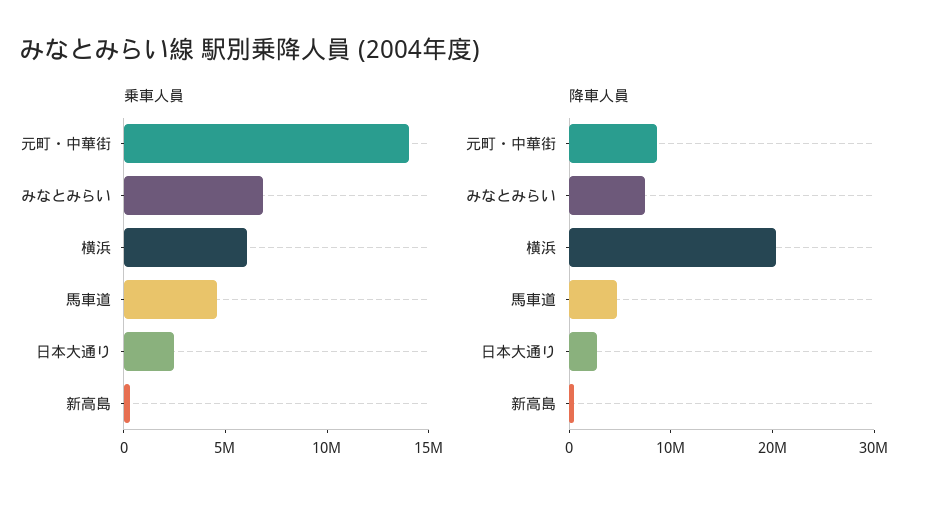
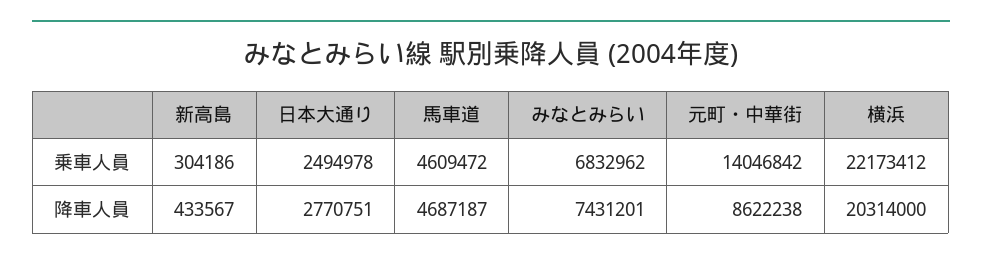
乗車人員, 横浜: 6000000 -> 22173412

